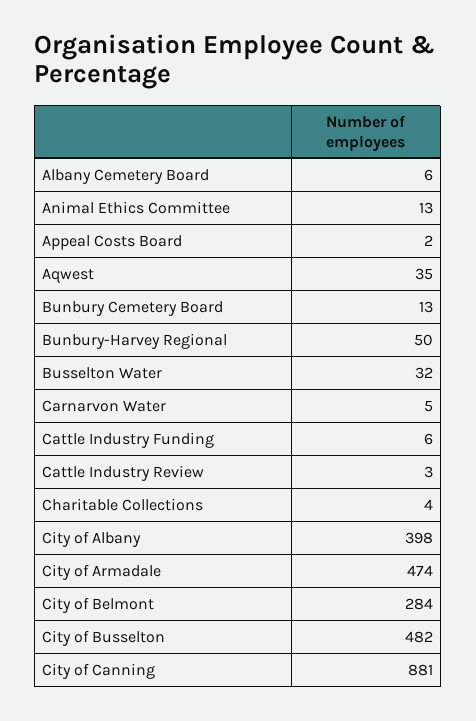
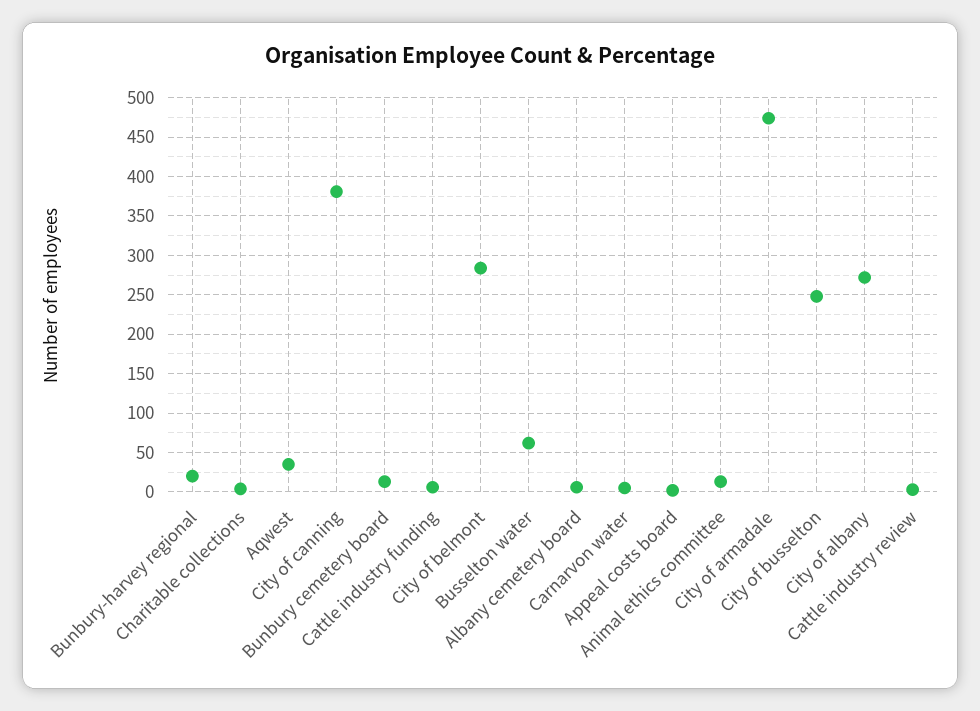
Bunbury-Harvey Regional: 50 -> 20
Busselton Water: 32 -> 60
City of Albany: 398 -> 270
City of Busselton: 482 -> 250
City of Canning: 881 -> 380

